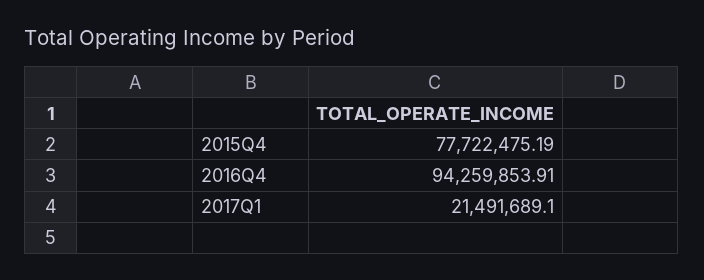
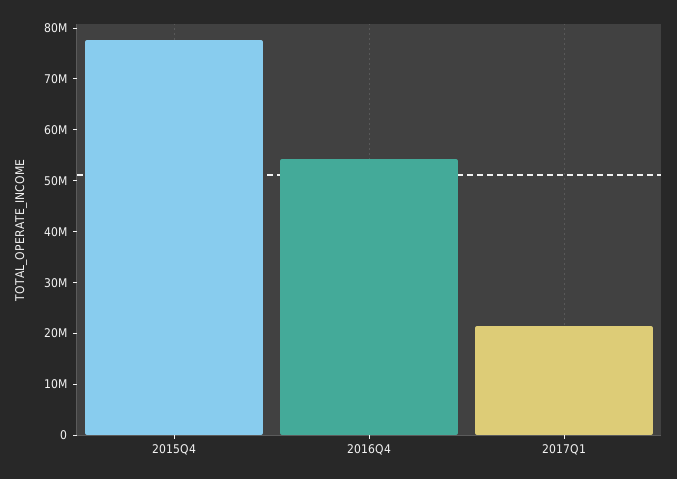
2016Q4: 94259853.91 -> 54000000

